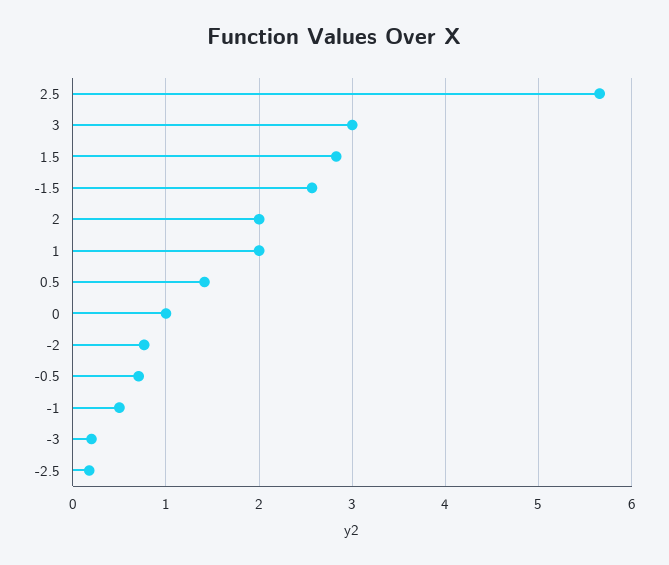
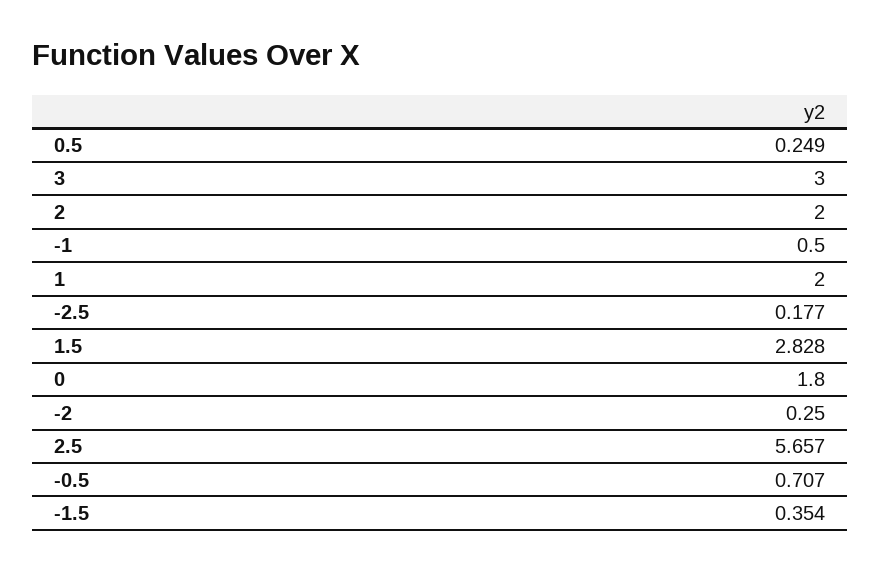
-1.5: 2.6 -> 0.354
0.5: 1.4 -> 0.249
0: 1 -> 1.8
-2: 0.8 -> 0.25
-3: 0.2 -> none

